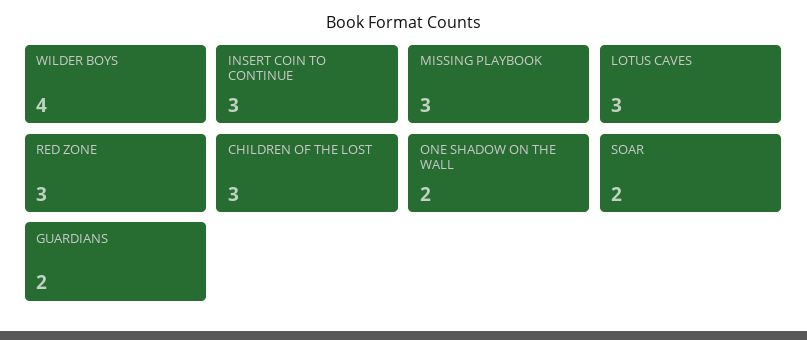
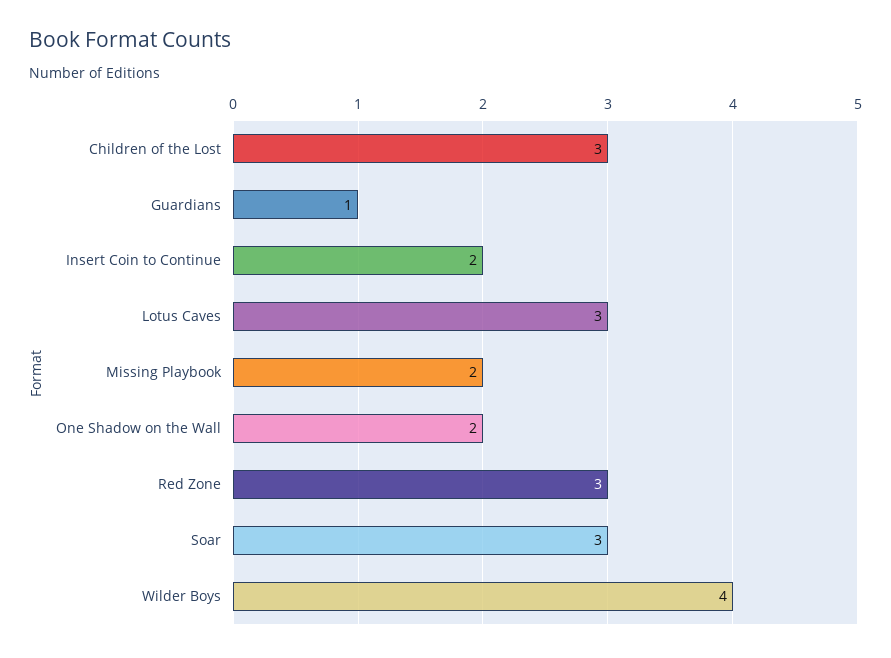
INSERT COIN TO CONTINUE: 3 -> 2
MISSING PLAYBOOK: 3 -> 2
SOAR: 2 -> 3
GUARDIANS: 2 -> 1

